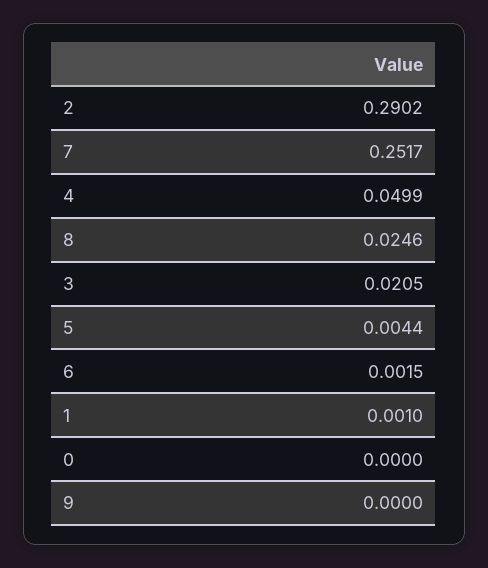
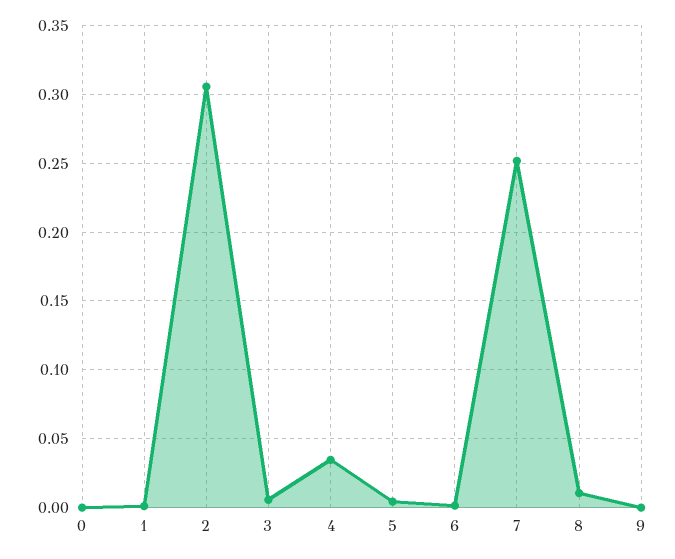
2: 0.2902 -> 0.305
4: 0.0499 -> 0.035
8: 0.0246 -> 0.01
3: 0.0205 -> 0.005

